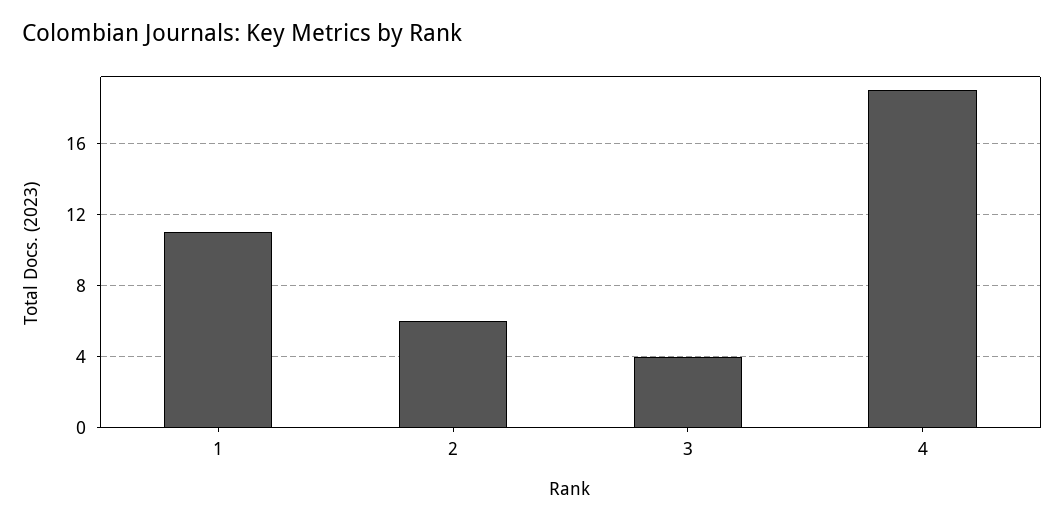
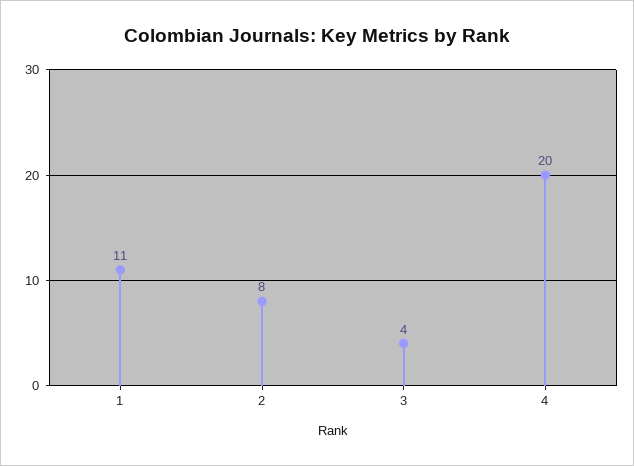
2: 6 -> 8
4: 19 -> 20

